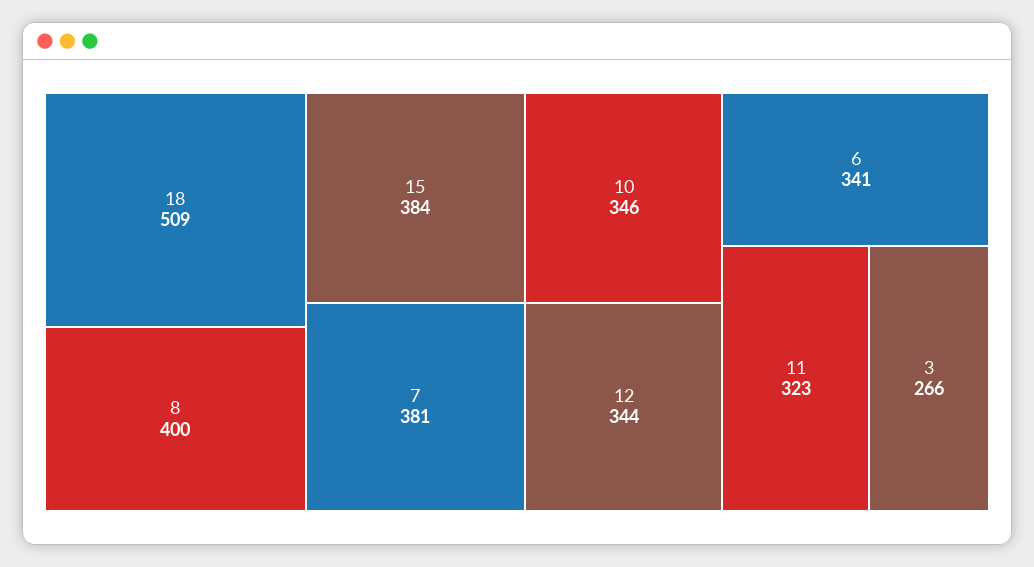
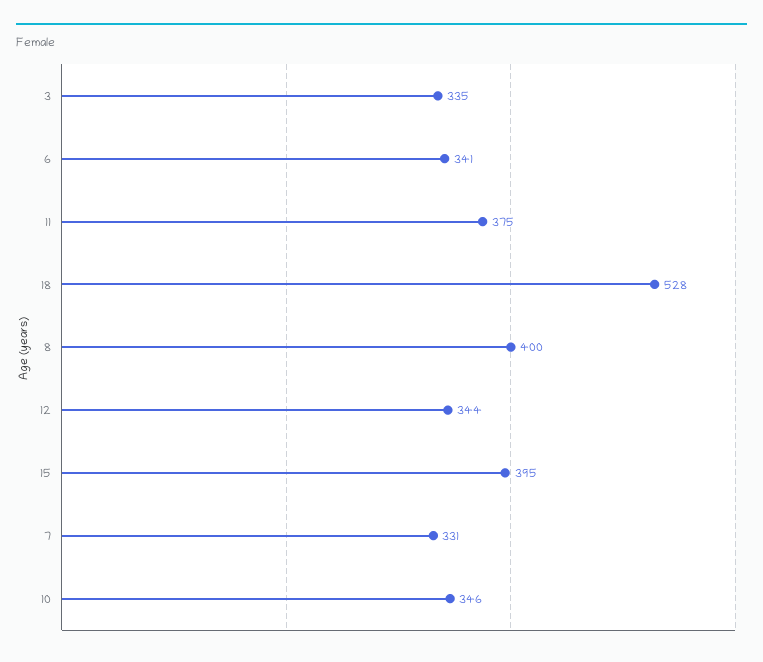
18: 509 -> 528
15: 384 -> 395
7: 381 -> 331
11: 323 -> 375
3: 266 -> 335

